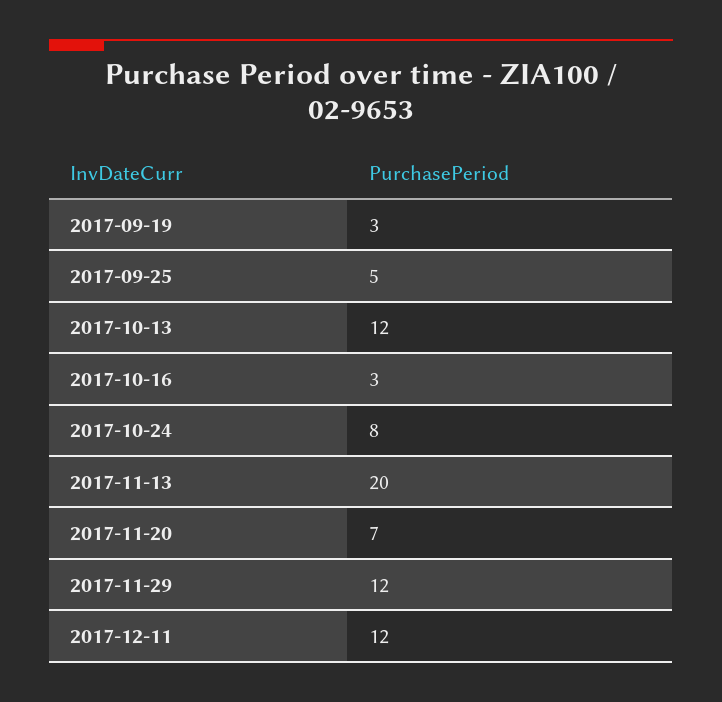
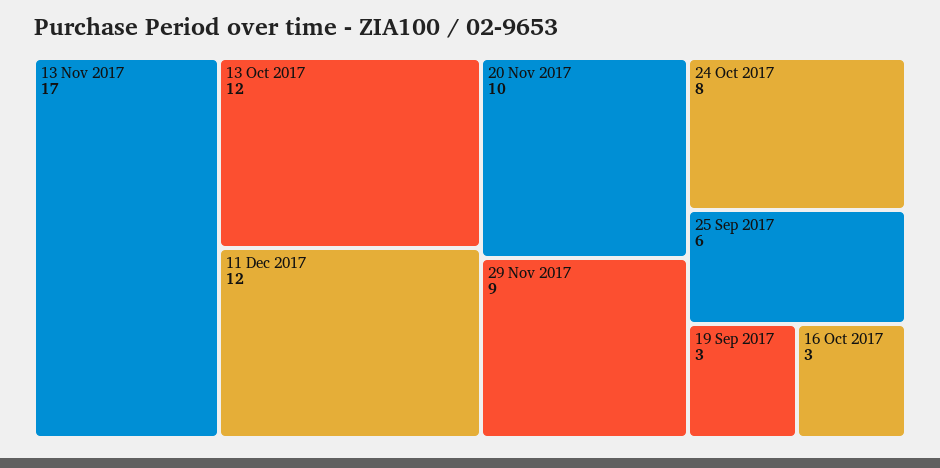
2017-09-25: 5 -> 6
2017-11-13: 20 -> 17
2017-11-20: 7 -> 10
2017-11-29: 12 -> 9

